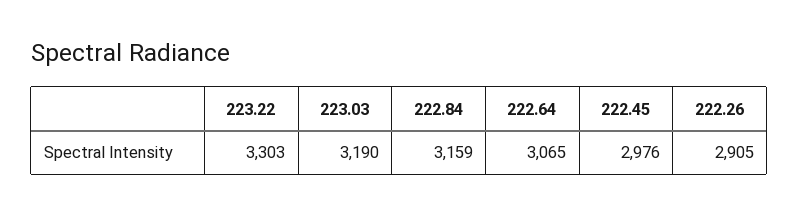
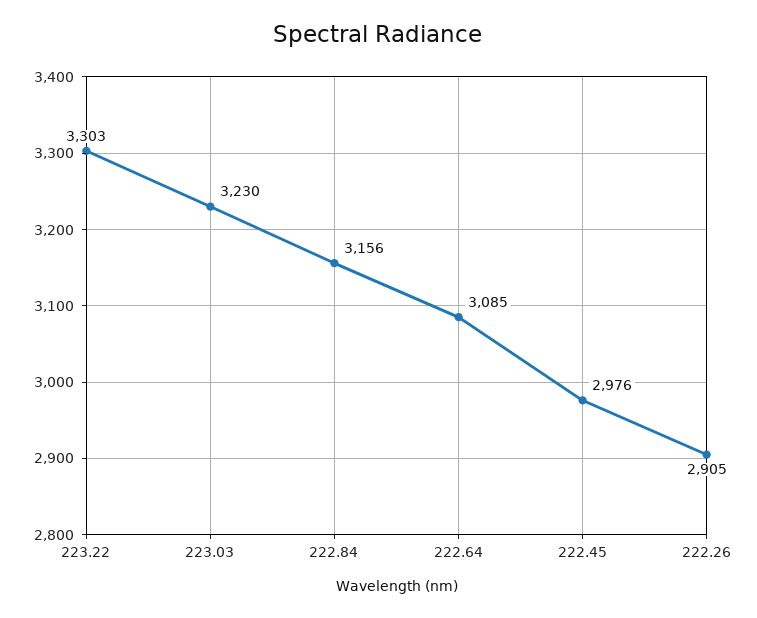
223.03: 3190 -> 3230
222.84: 3159 -> 3156
222.64: 3065 -> 3085

